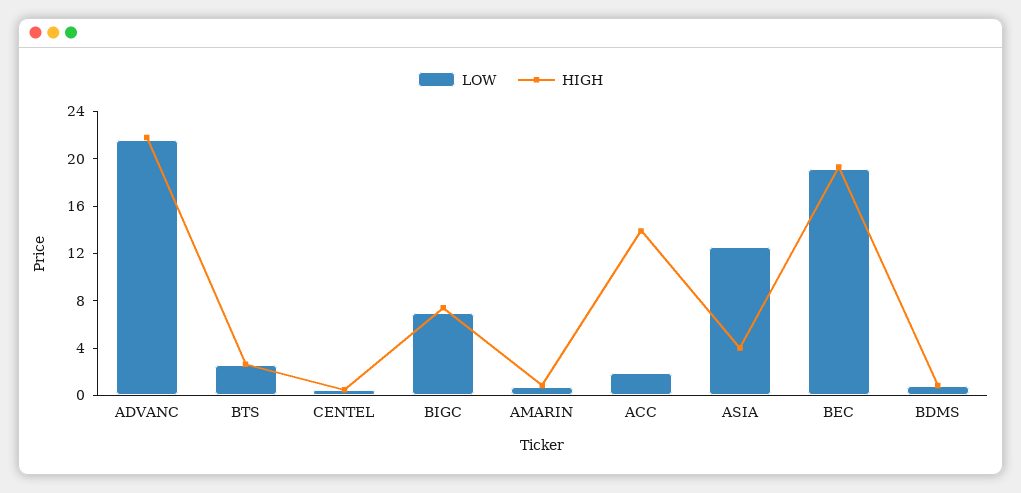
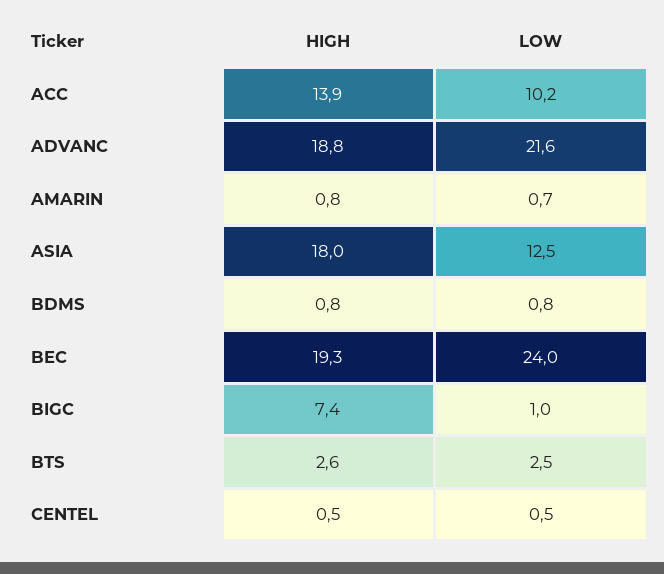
HIGH, ADVANC: 22 -> 18.8
LOW, BIGC: 7 -> 1
LOW, ACC: 2 -> 10.2
HIGH, ASIA: 4 -> 18
LOW, BEC: 19 -> 24

